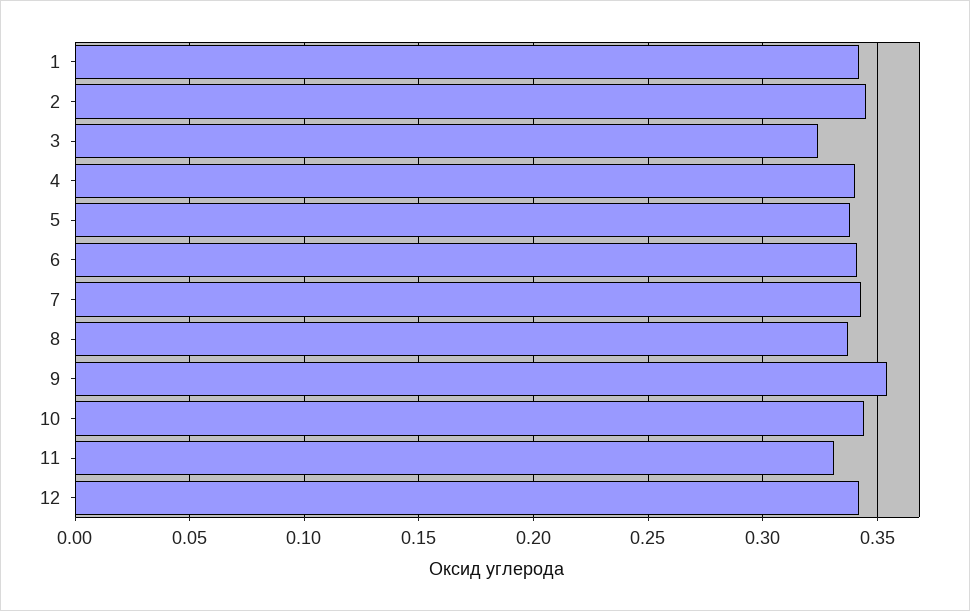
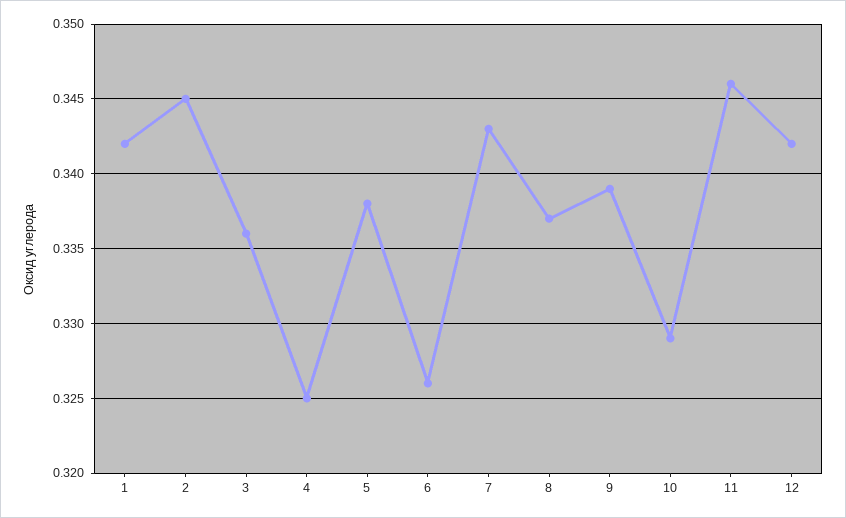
3: 0.325 -> 0.336
4: 0.34 -> 0.325
6: 0.34 -> 0.326
9: 0.355 -> 0.339
10: 0.345 -> 0.329
11: 0.33 -> 0.346

